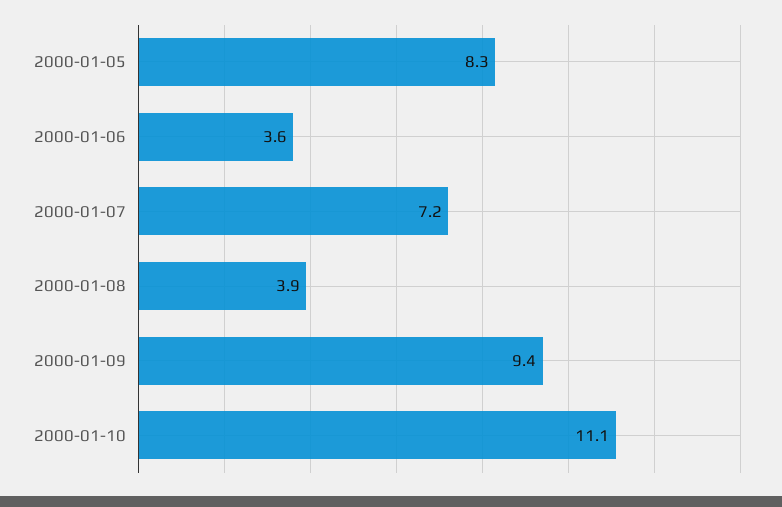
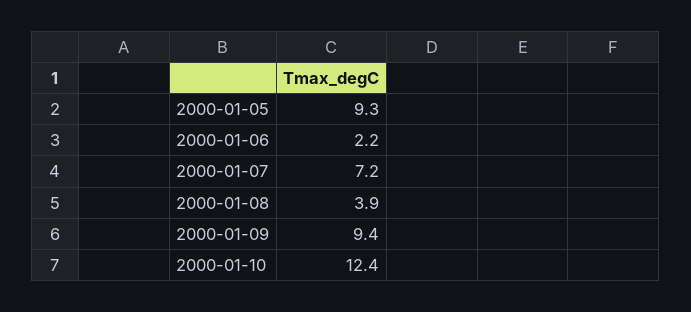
2000-01-05: 8.3 -> 9.3
2000-01-06: 3.6 -> 2.2
2000-01-10: 11.1 -> 12.4

